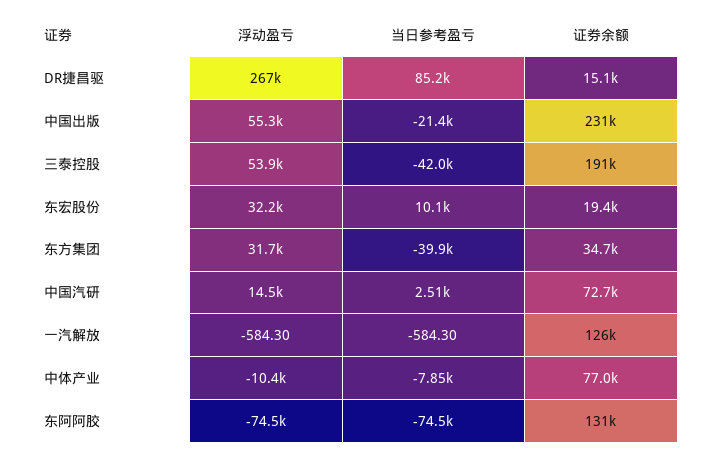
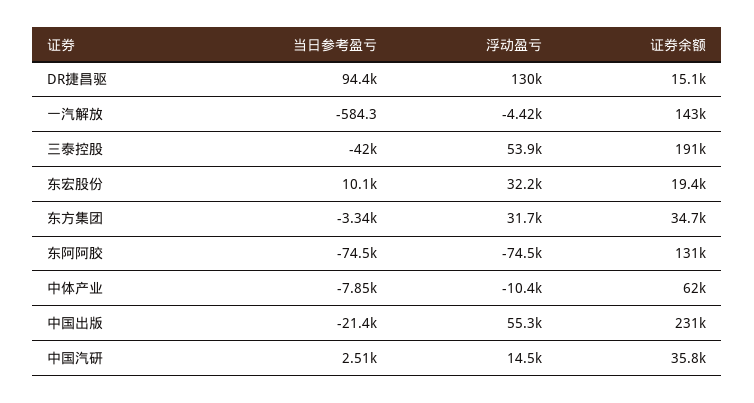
浮动盈亏, DR捷昌驱: 267000 -> 130000
当日参考盈亏, DR捷昌驱: 85200 -> 94400
当日参考盈亏, 东方集团: -39900 -> -3340
证券余额, 中国汽研: 72700 -> 35800
浮动盈亏, 一汽解放: -584.3 -> -4420
证券余额, 一汽解放: 126000 -> 143000
证券余额, 中体产业: 77000 -> 62000

